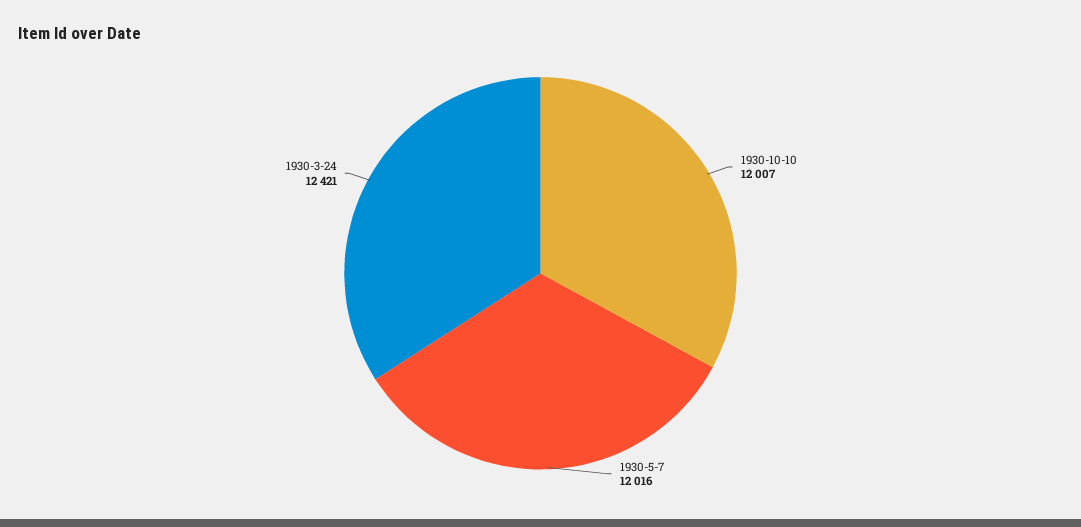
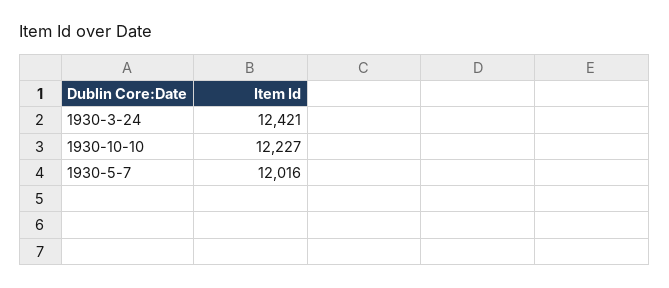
1930-10-10: 12007 -> 12227

